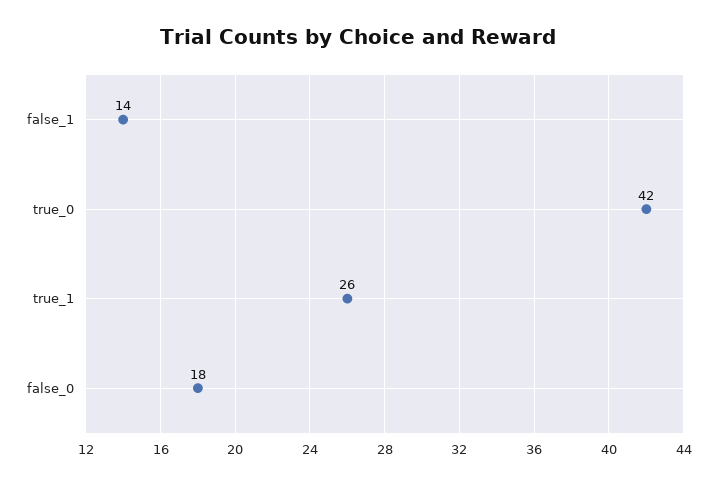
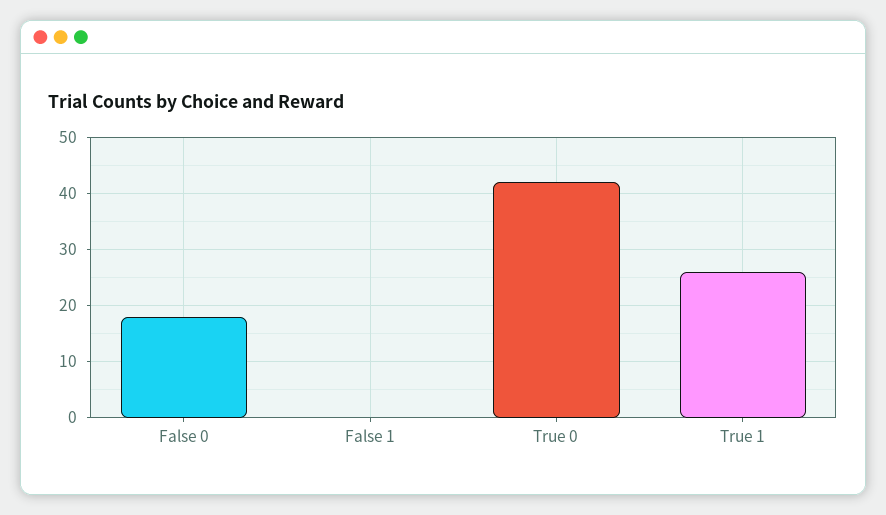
false_1: 14 -> 0

